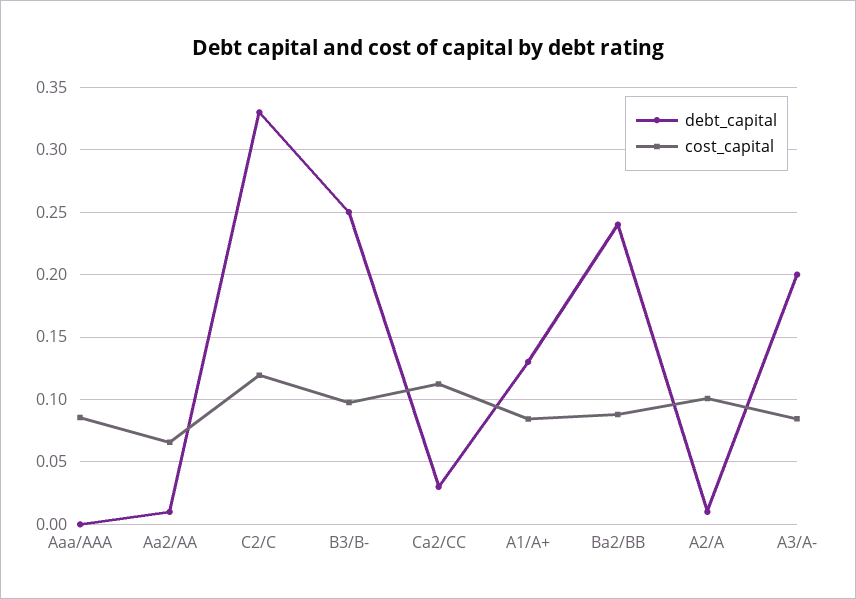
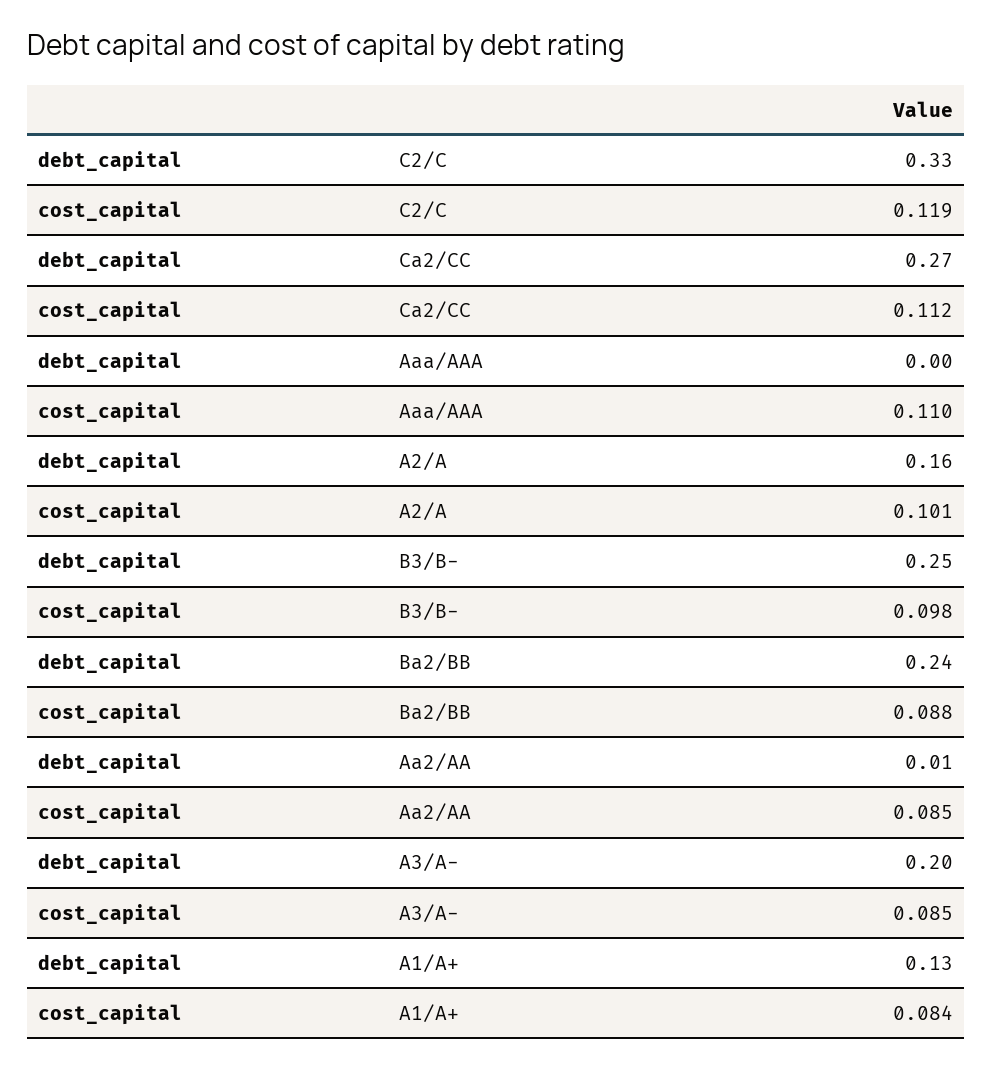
cost_capital, Aaa/AAA: 0.085 -> 0.11
cost_capital, Aa2/AA: 0.065 -> 0.085
debt_capital, Ca2/CC: 0.03 -> 0.27
debt_capital, A2/A: 0.01 -> 0.16

